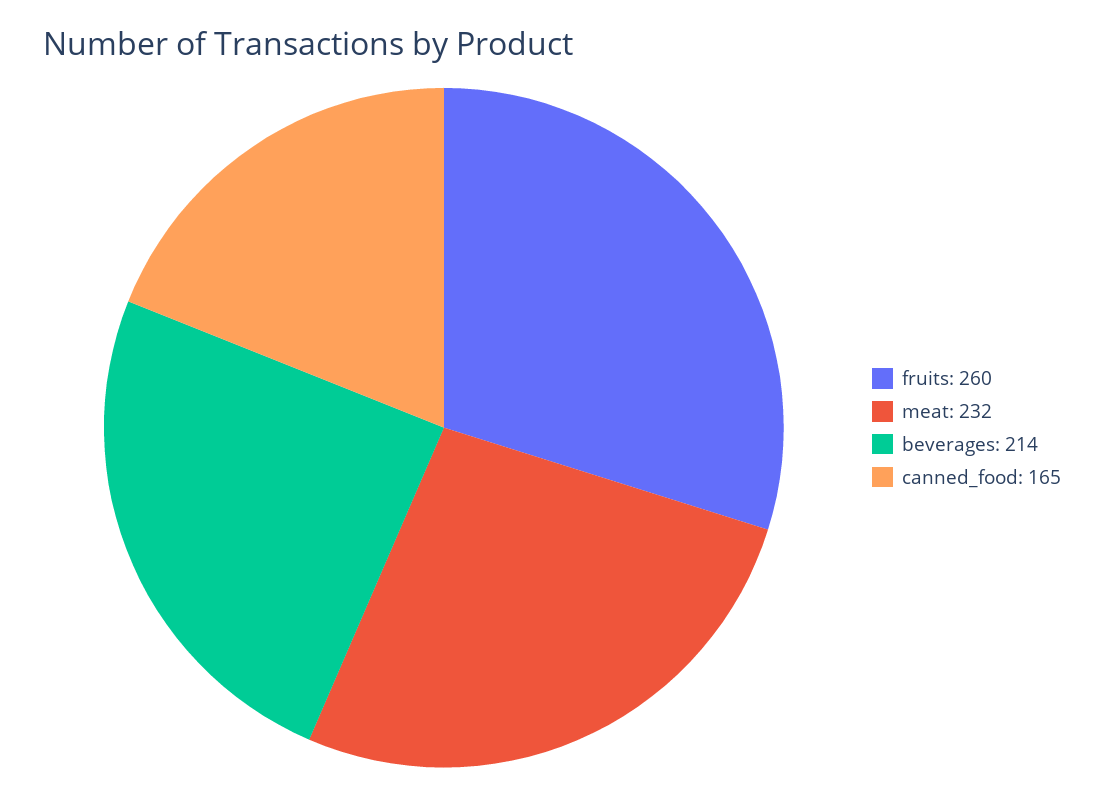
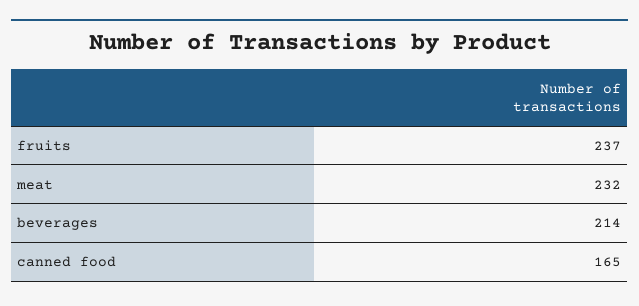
fruits: 260 -> 237

